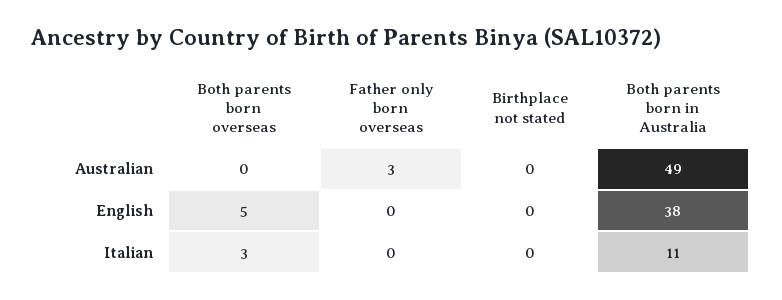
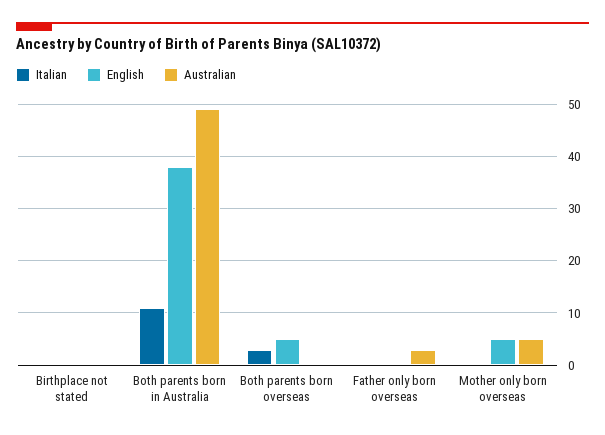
Italian, Mother only born overseas: none -> 0
English, Mother only born overseas: none -> 5
Australian, Mother only born overseas: none -> 5

